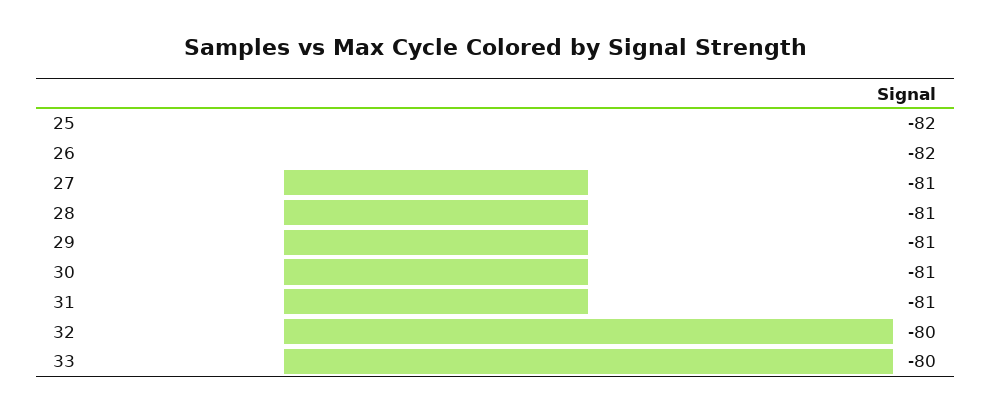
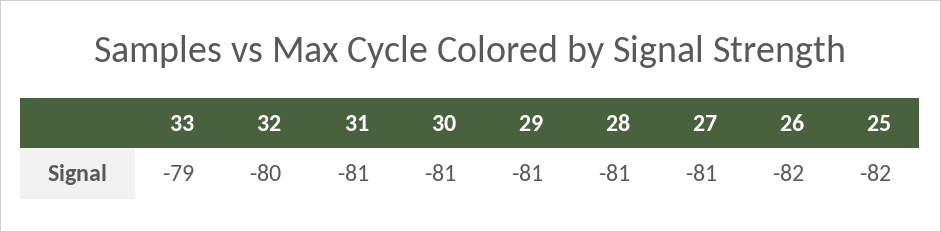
33: -80 -> -79

